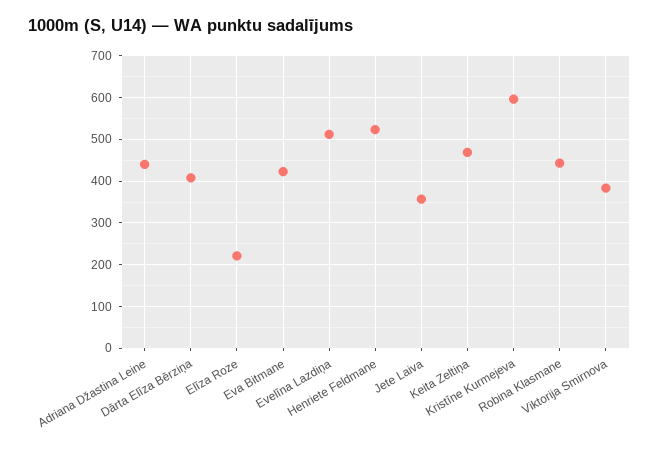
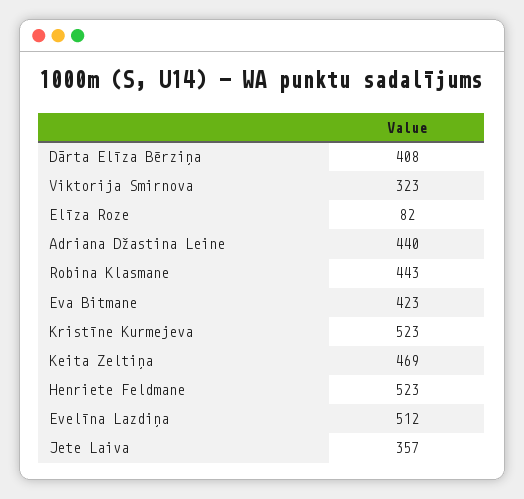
Elīza Roze: 220 -> 82
Kristīne Kurmejeva: 600 -> 523
Viktorija Smirnova: 380 -> 323

